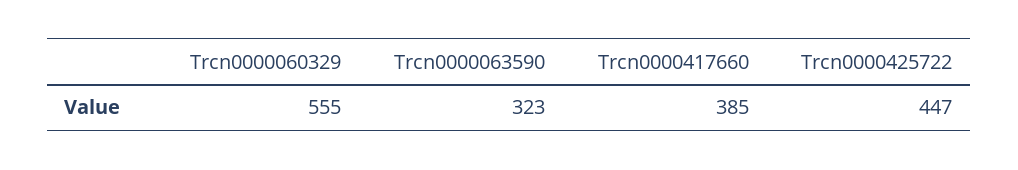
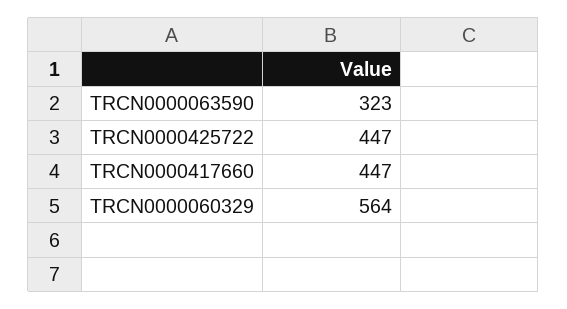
Trcn0000060329: 555 -> 564
Trcn0000417660: 385 -> 447

